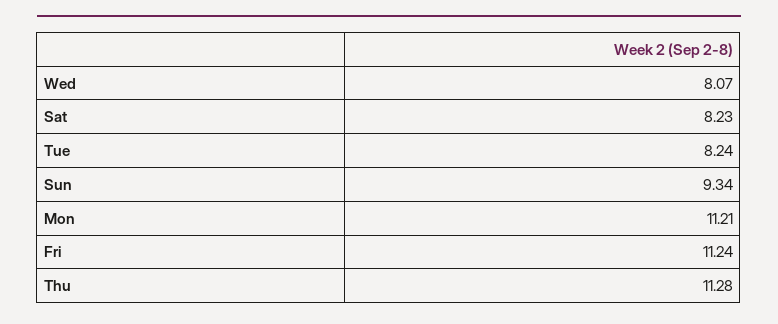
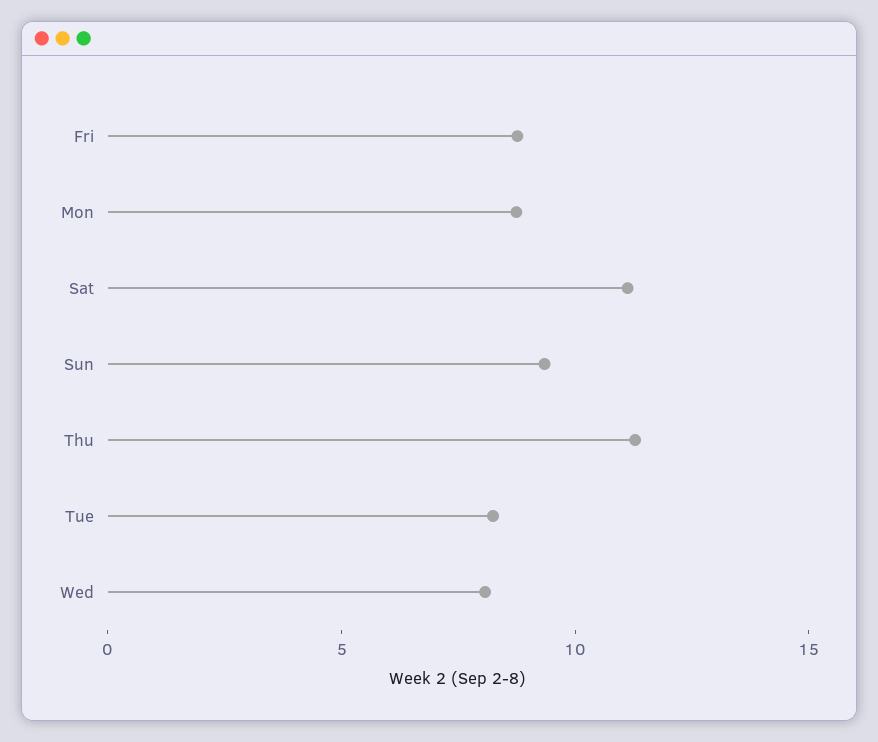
Sat: 8.23 -> 11
Mon: 11.21 -> 9
Fri: 11.24 -> 9

